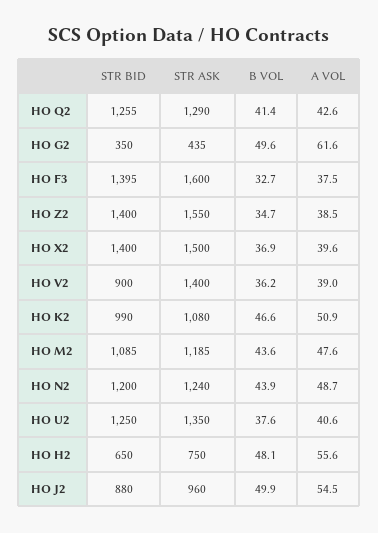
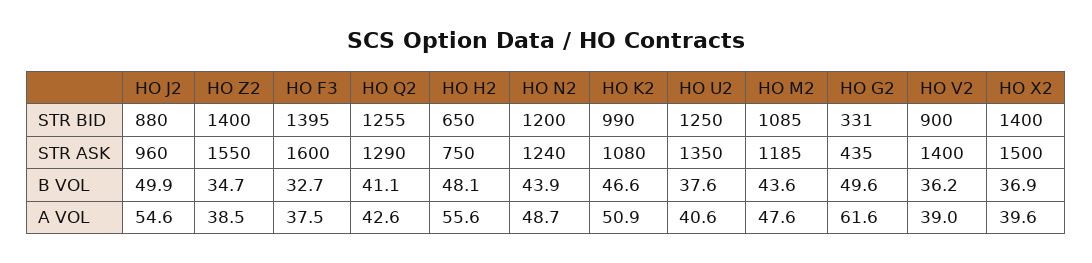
B VOL, HO Q2: 41.4 -> 41.1
STR BID, HO G2: 350 -> 331
A VOL, HO J2: 54.5 -> 54.6

